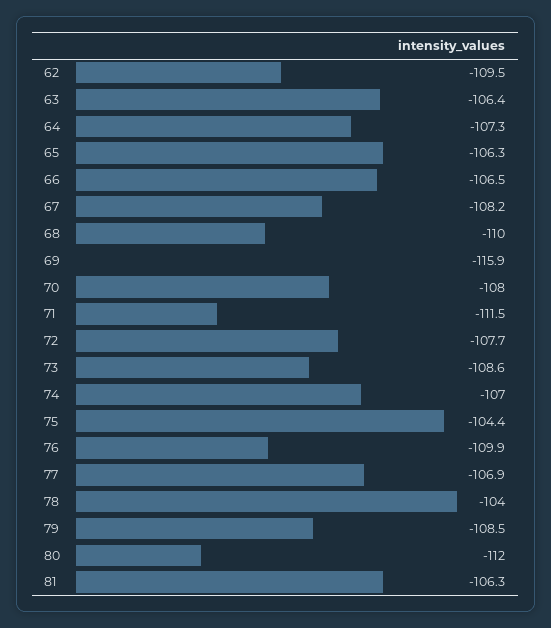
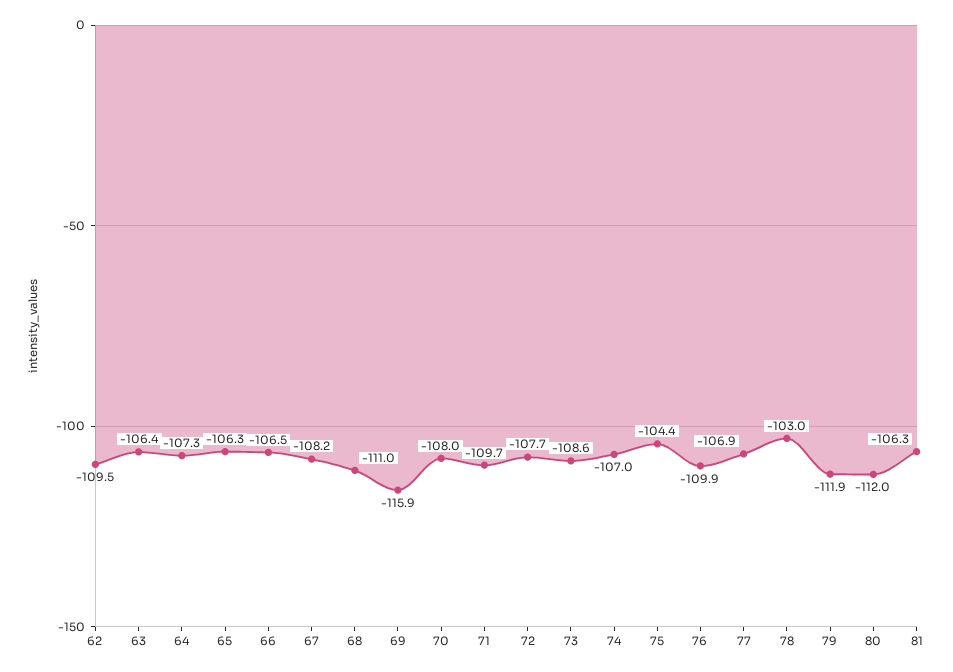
68: -110 -> -111
71: -111.5 -> -109.7
78: -104 -> -103
79: -108.5 -> -111.9

